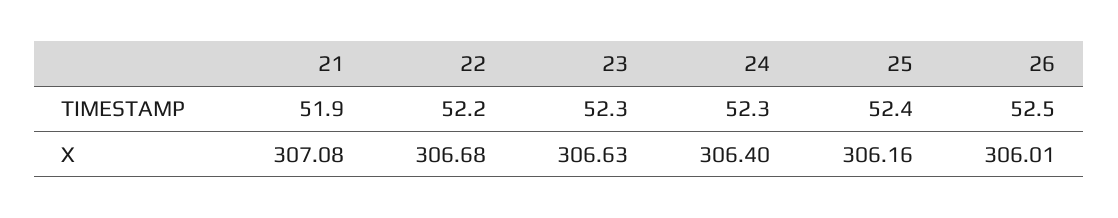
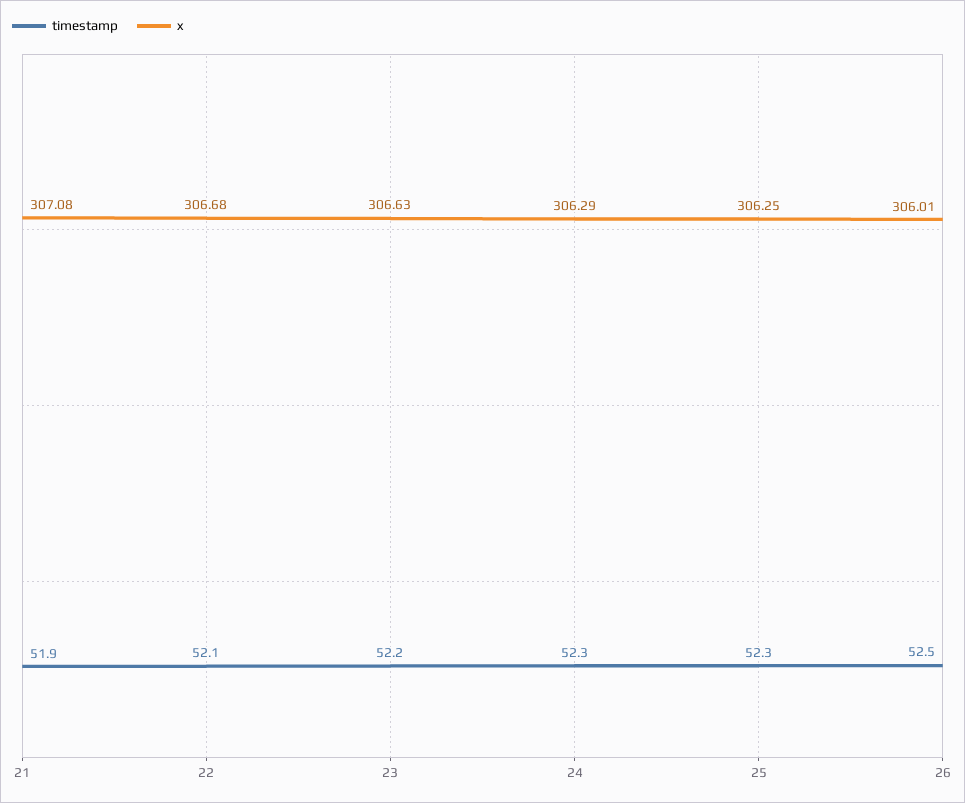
TIMESTAMP, 22: 52.2 -> 52.1
TIMESTAMP, 23: 52.3 -> 52.2
TIMESTAMP, 25: 52.4 -> 52.3
X, 24: 306.4 -> 306.29
X, 25: 306.16 -> 306.25

